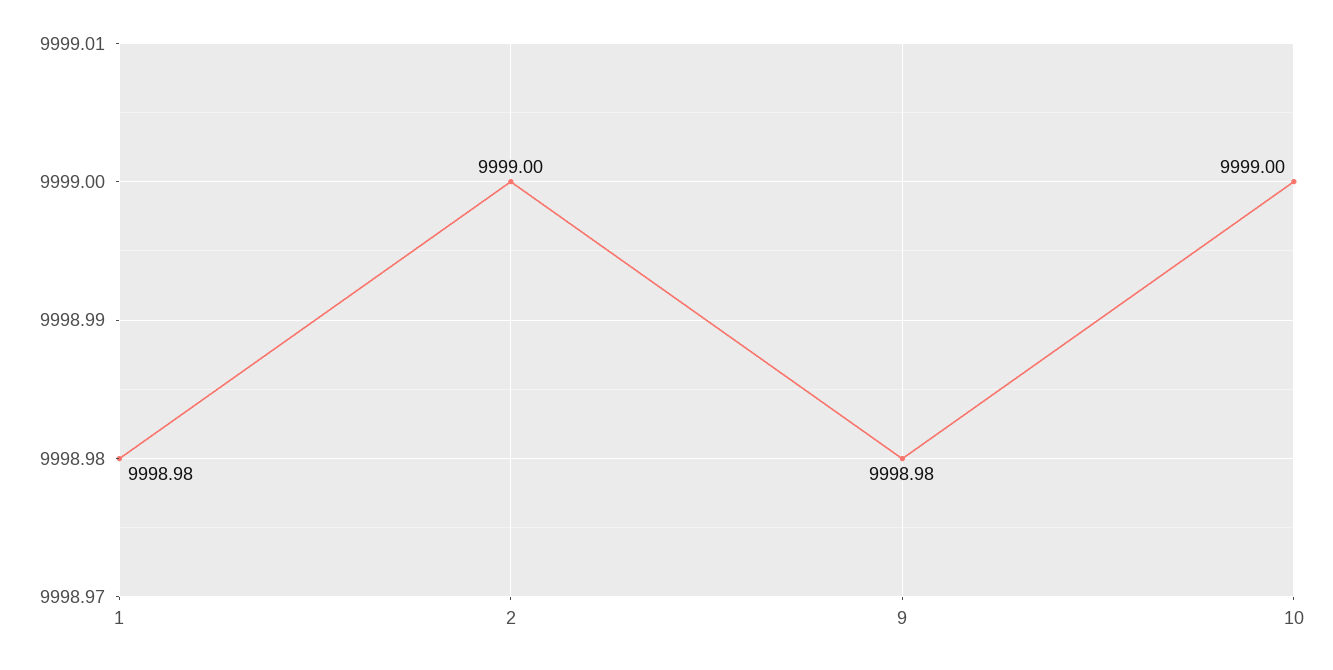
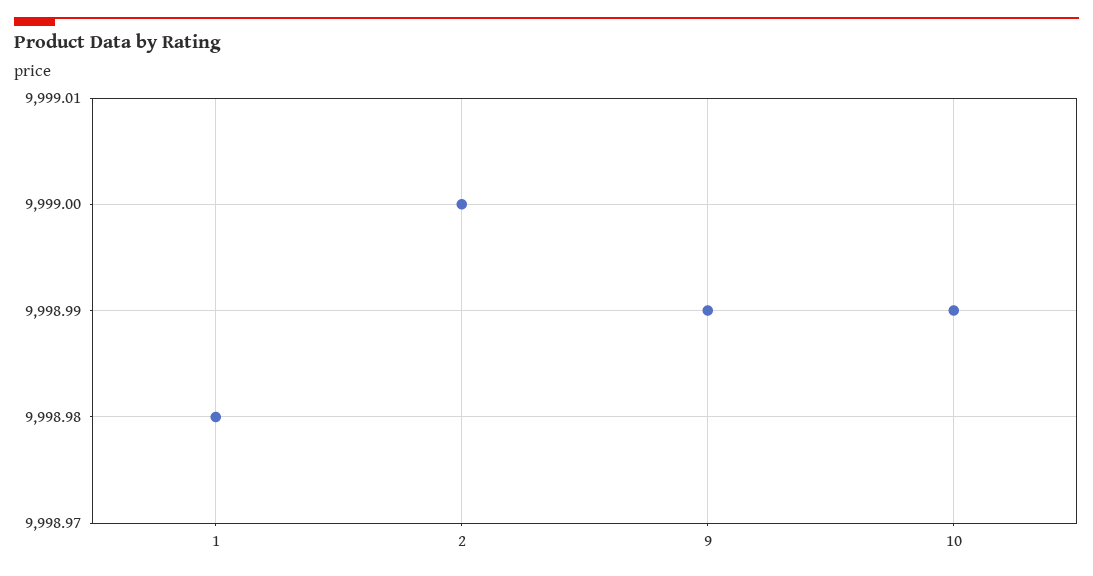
9: 9998.98 -> 9998.99
10: 9999 -> 9998.99

